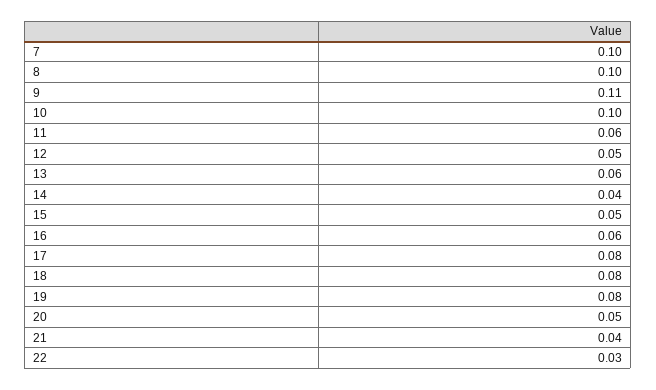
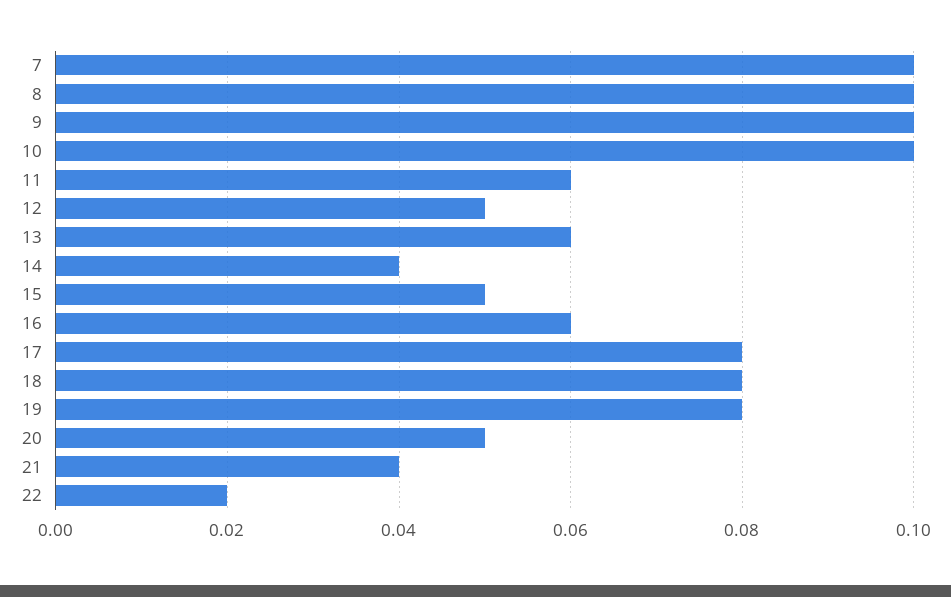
9: 0.11 -> 0.1
22: 0.03 -> 0.02

